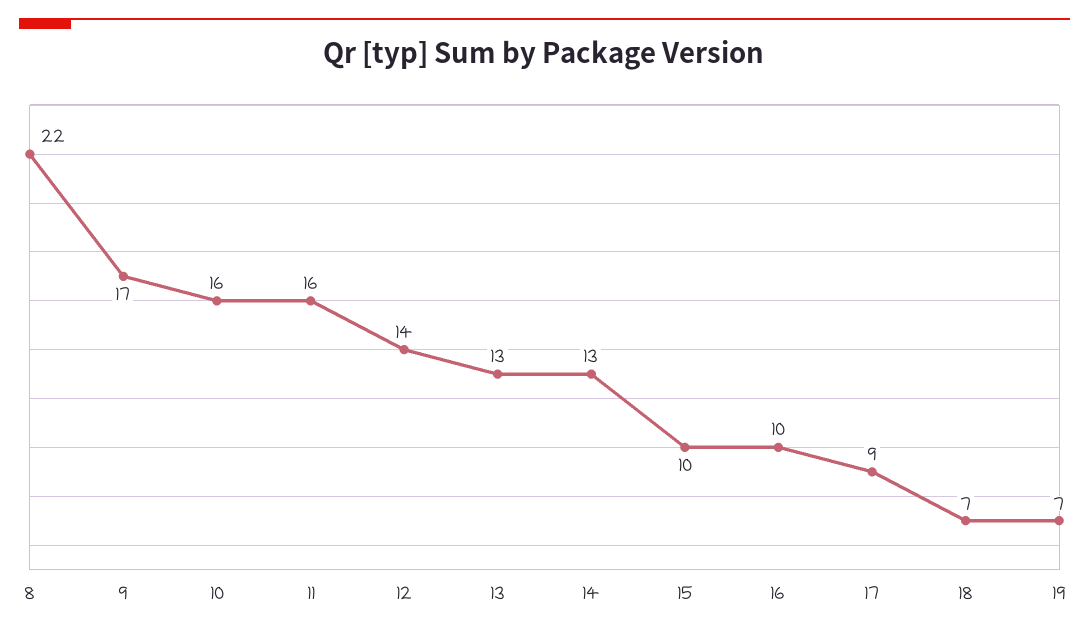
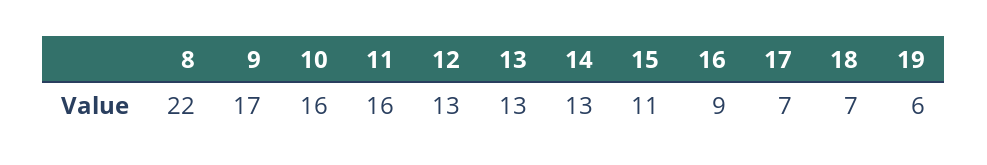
12: 14 -> 13
15: 10 -> 11
16: 10 -> 9
17: 9 -> 7
19: 7 -> 6

